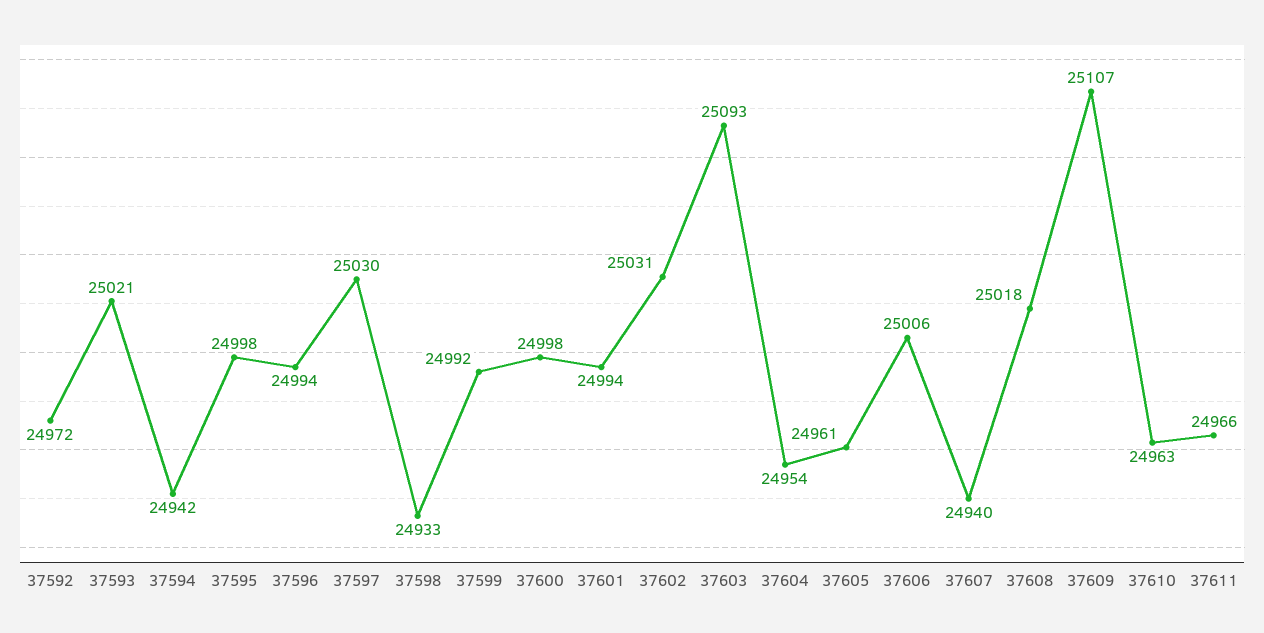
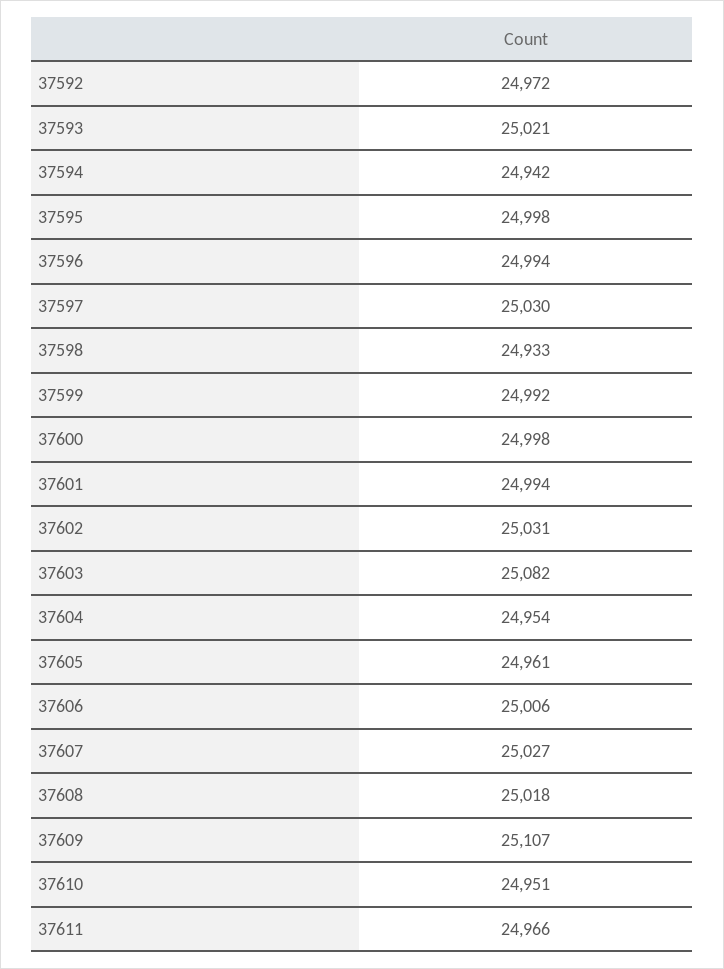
37603: 25093 -> 25082
37607: 24940 -> 25027
37610: 24963 -> 24951

